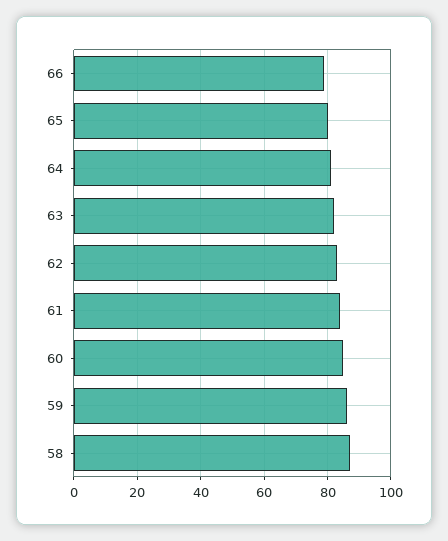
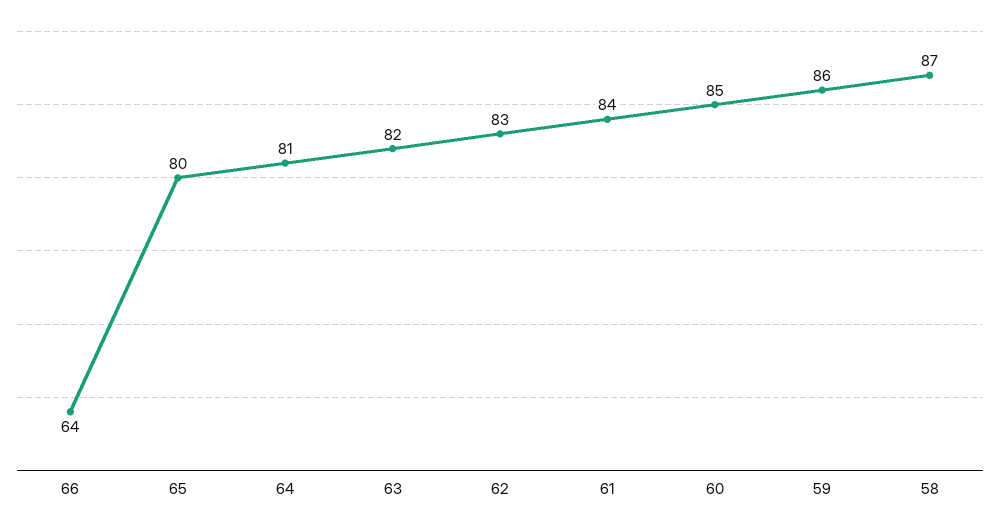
66: 80 -> 64

